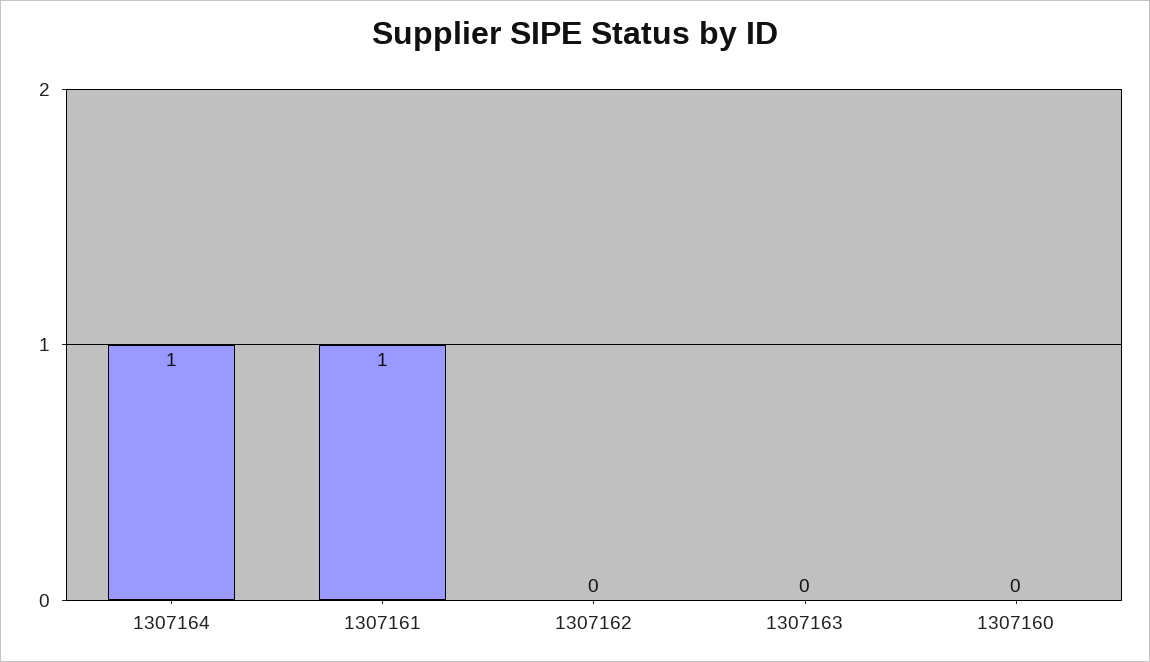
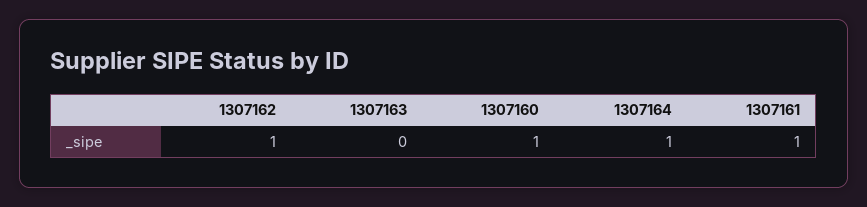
1307162: 0 -> 1
1307160: 0 -> 1

